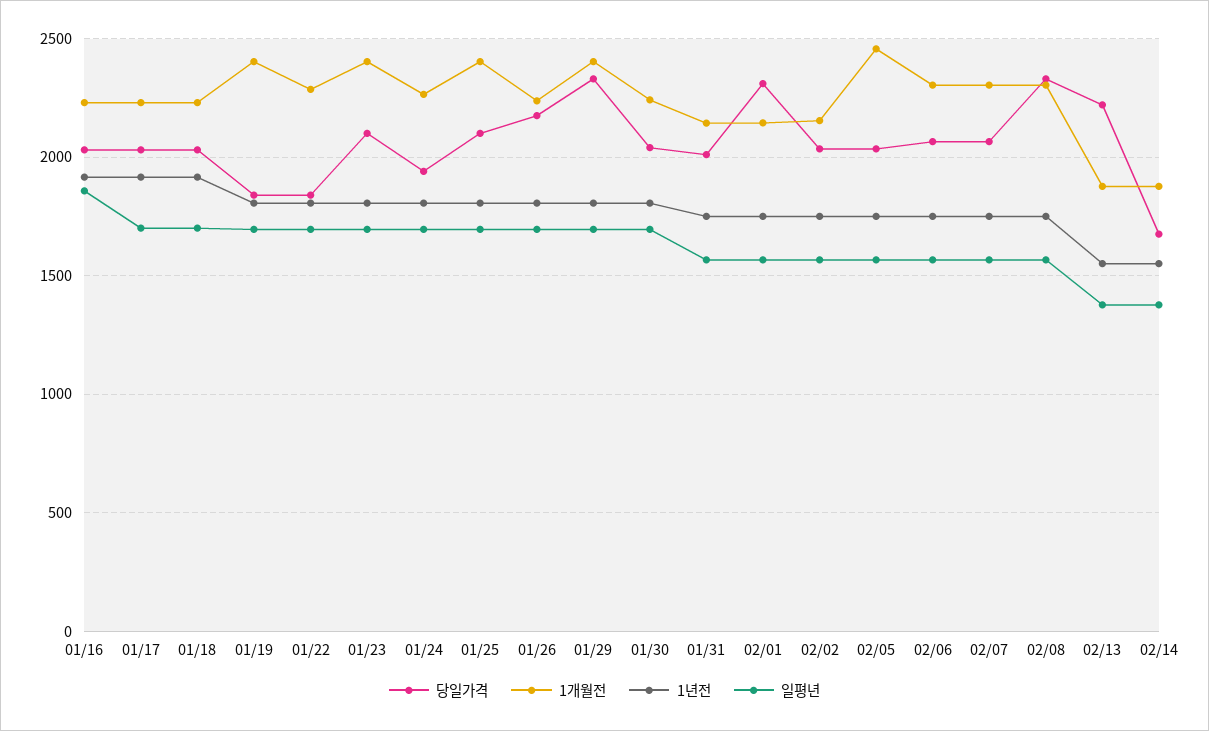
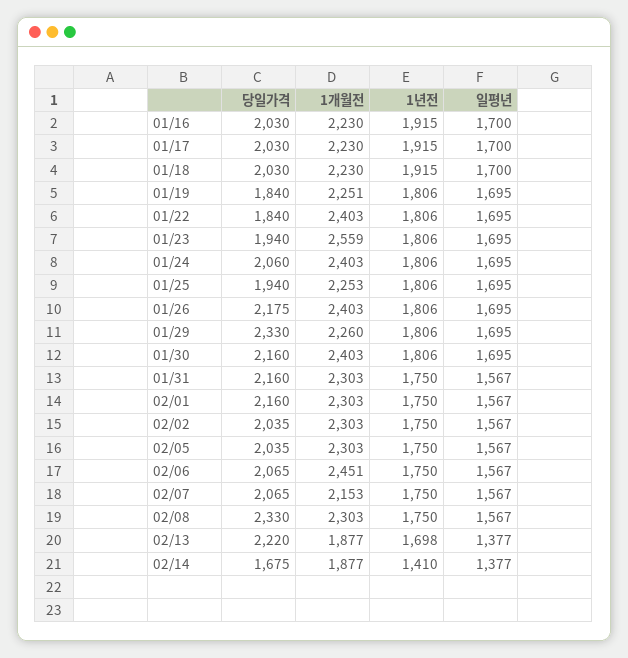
일평년, 01/16: 1850 -> 1700
1개월전, 01/19: 2400 -> 2251
1개월전, 01/22: 2300 -> 2403
당일가격, 01/23: 2100 -> 1940
1개월전, 01/23: 2400 -> 2559
당일가격, 01/24: 1950 -> 2060
1개월전, 01/24: 2250 -> 2403
당일가격, 01/25: 2100 -> 1940
1개월전, 01/25: 2400 -> 2253
1개월전, 01/26: 2250 -> 2403
1개월전, 01/29: 2400 -> 2260
당일가격, 01/30: 2050 -> 2160
1개월전, 01/30: 2250 -> 2403
당일가격, 01/31: 2000 -> 2160
1개월전, 01/31: 2150 -> 2303
당일가격, 02/01: 2300 -> 2160
1개월전, 02/01: 2150 -> 2303
1개월전, 02/02: 2150 -> 2303
1개월전, 02/05: 2450 -> 2303
1개월전, 02/06: 2300 -> 2451
1개월전, 02/07: 2300 -> 2153
1년전, 02/13: 1550 -> 1698
1년전, 02/14: 1550 -> 1410

